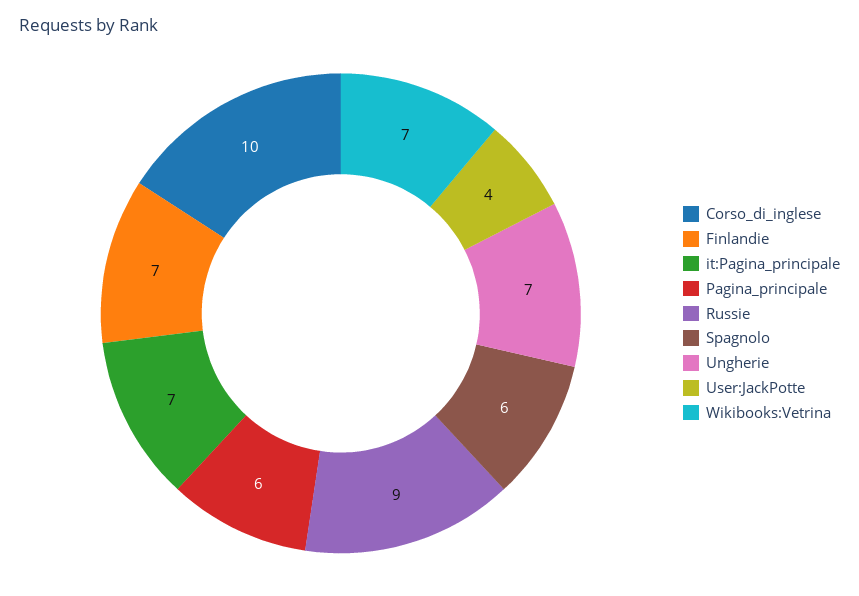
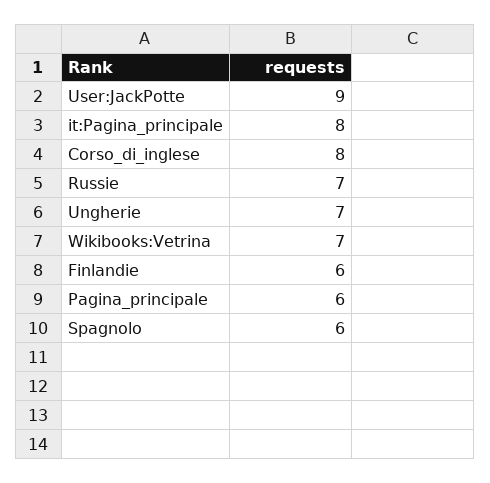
Corso_di_inglese: 10 -> 8
Finlandie: 7 -> 6
it:Pagina_principale: 7 -> 8
Russie: 9 -> 7
User:JackPotte: 4 -> 9

